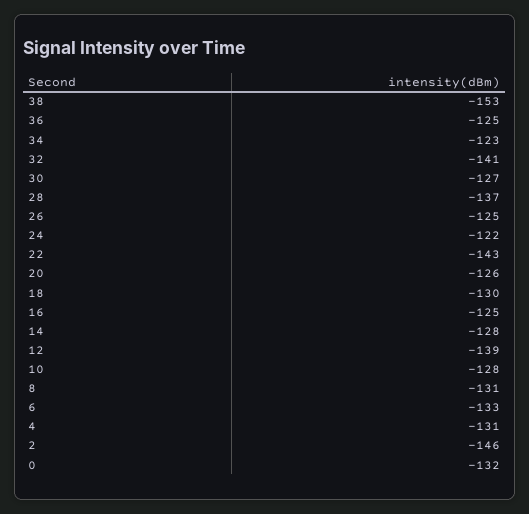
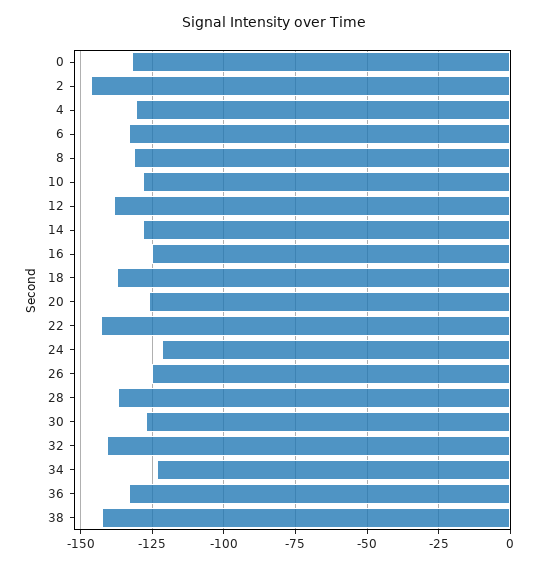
38: -153 -> -142.5
36: -125 -> -132.5
18: -130 -> -137.5

